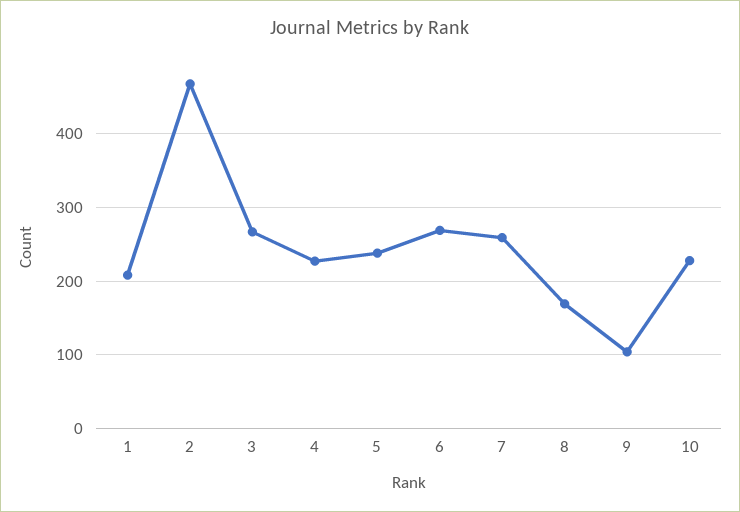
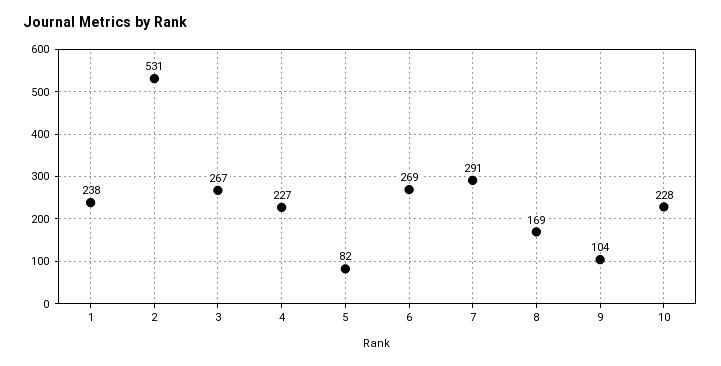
1: 210 -> 238
2: 470 -> 531
5: 240 -> 82
7: 260 -> 291

